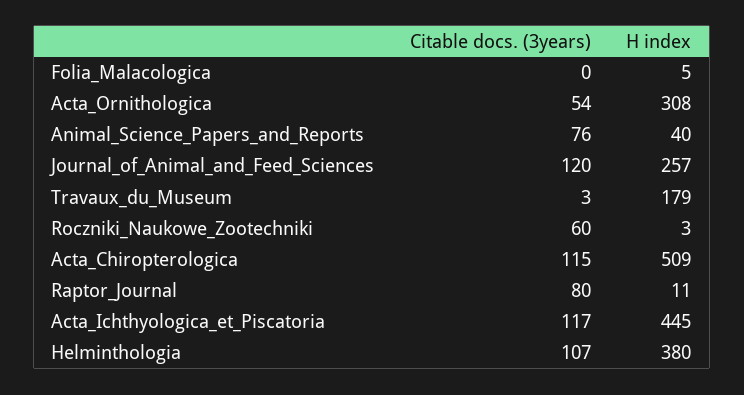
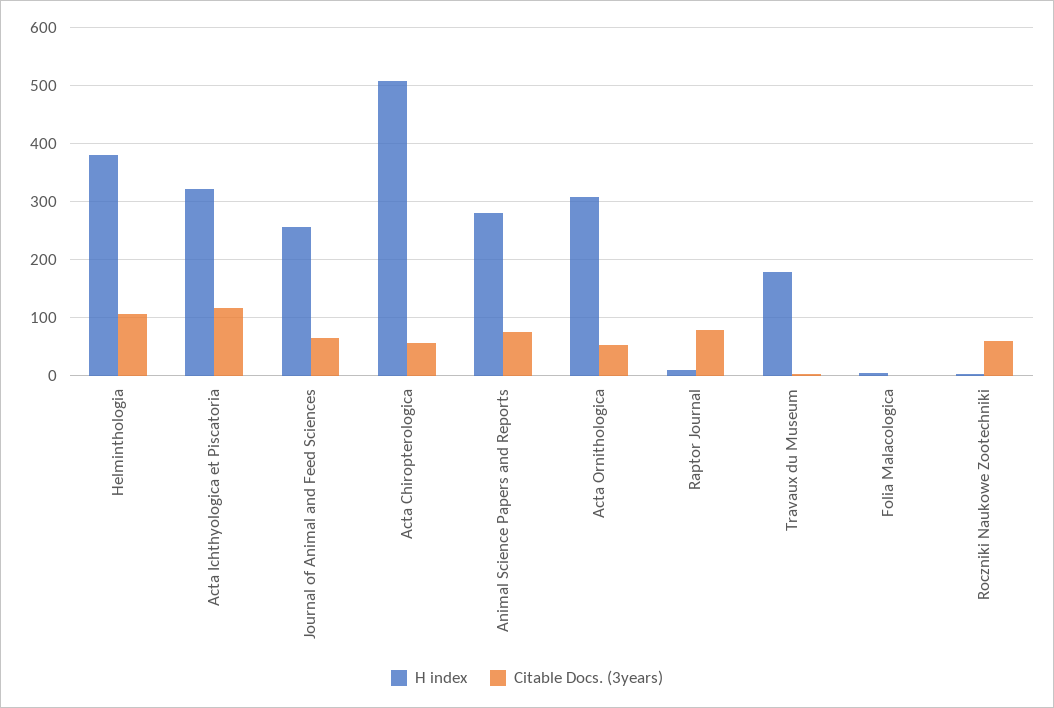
H index, Animal_Science_Papers_and_Reports: 40 -> 280
Citable docs. (3years), Journal_of_Animal_and_Feed_Sciences: 120 -> 60
Citable docs. (3years), Acta_Chiropterologica: 115 -> 60
H index, Acta_Ichthyologica_et_Piscatoria: 445 -> 320

